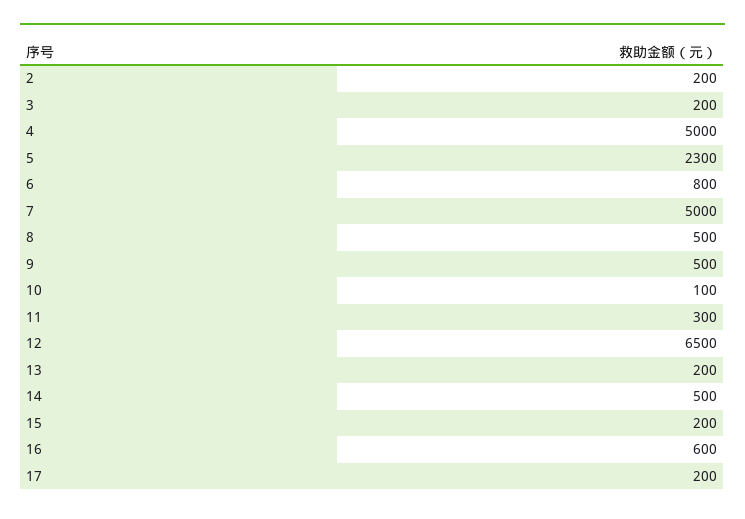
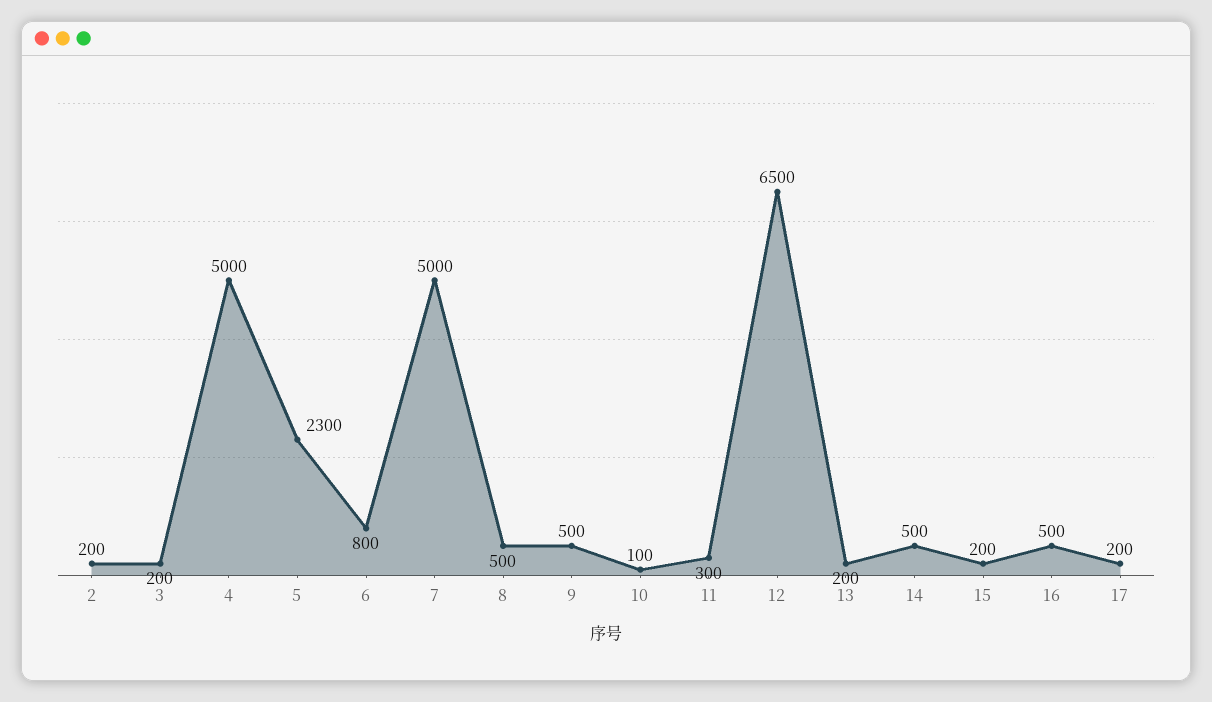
16: 600 -> 500

